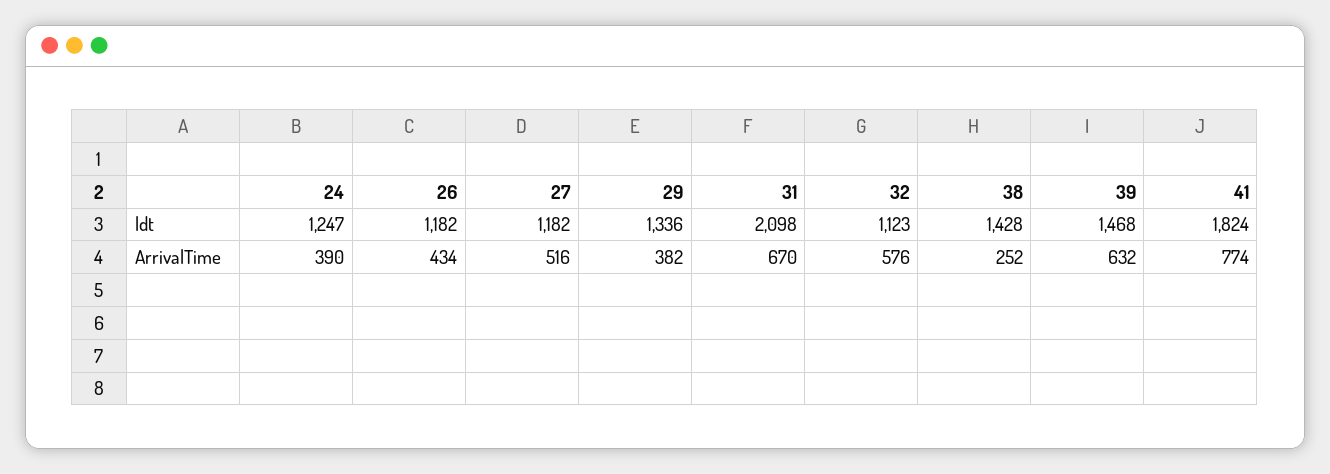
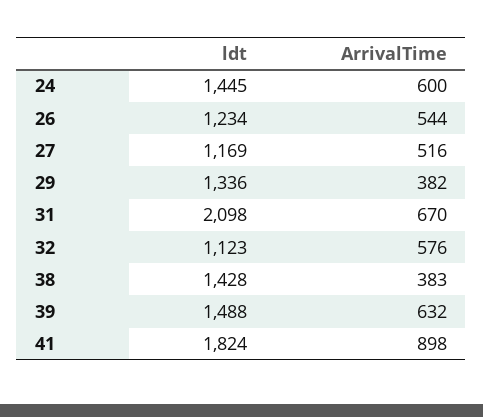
24, ldt: 1247 -> 1445
26, ldt: 1182 -> 1234
27, ldt: 1182 -> 1169
39, ldt: 1468 -> 1488
24, ArrivalTime: 390 -> 600
26, ArrivalTime: 434 -> 544
38, ArrivalTime: 252 -> 383
41, ArrivalTime: 774 -> 898

